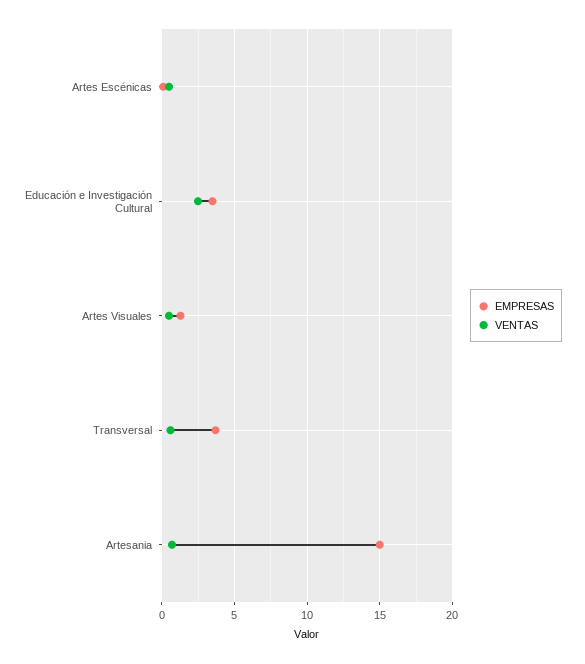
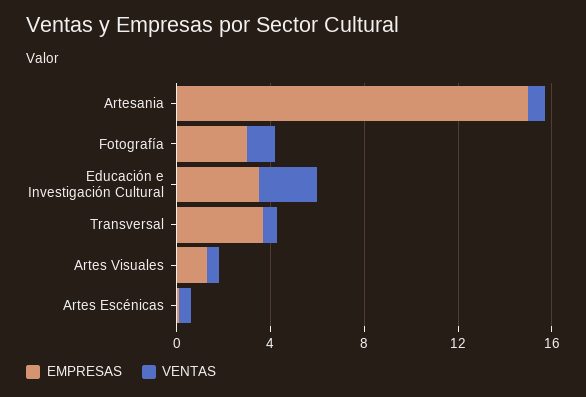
EMPRESAS, Fotografía: none -> 3
VENTAS, Fotografía: none -> 1

